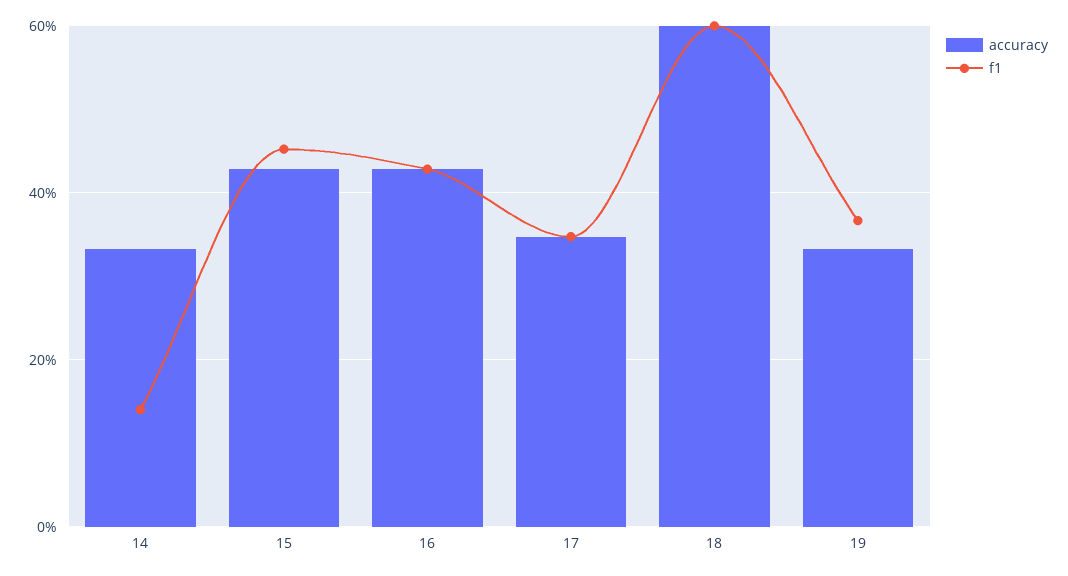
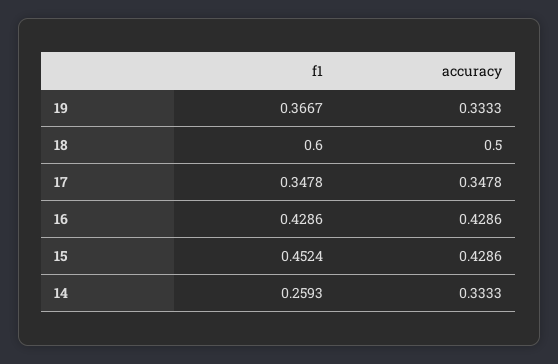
f1, 14: 0.14 -> 0.2593
accuracy, 18: 0.6 -> 0.5

